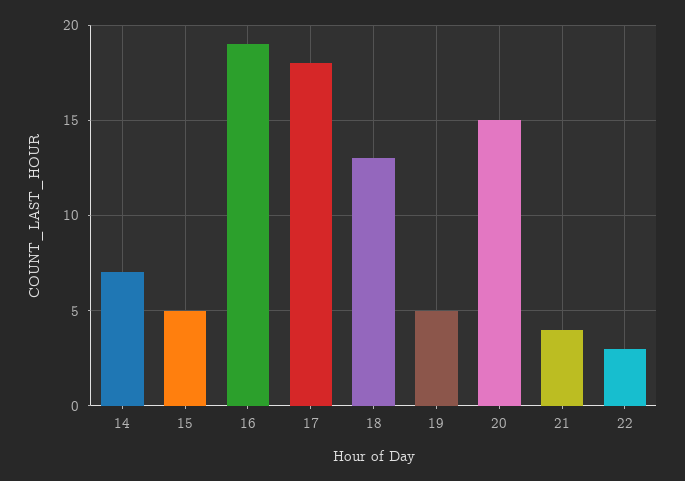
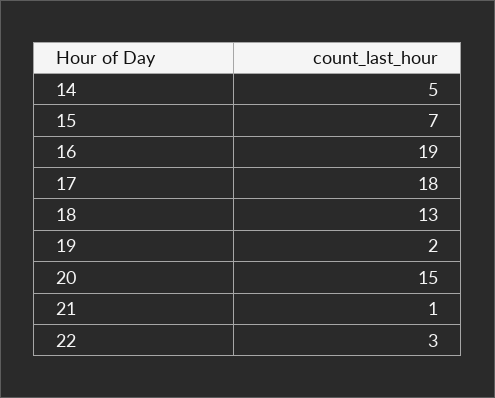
14: 7 -> 5
15: 5 -> 7
19: 5 -> 2
21: 4 -> 1

